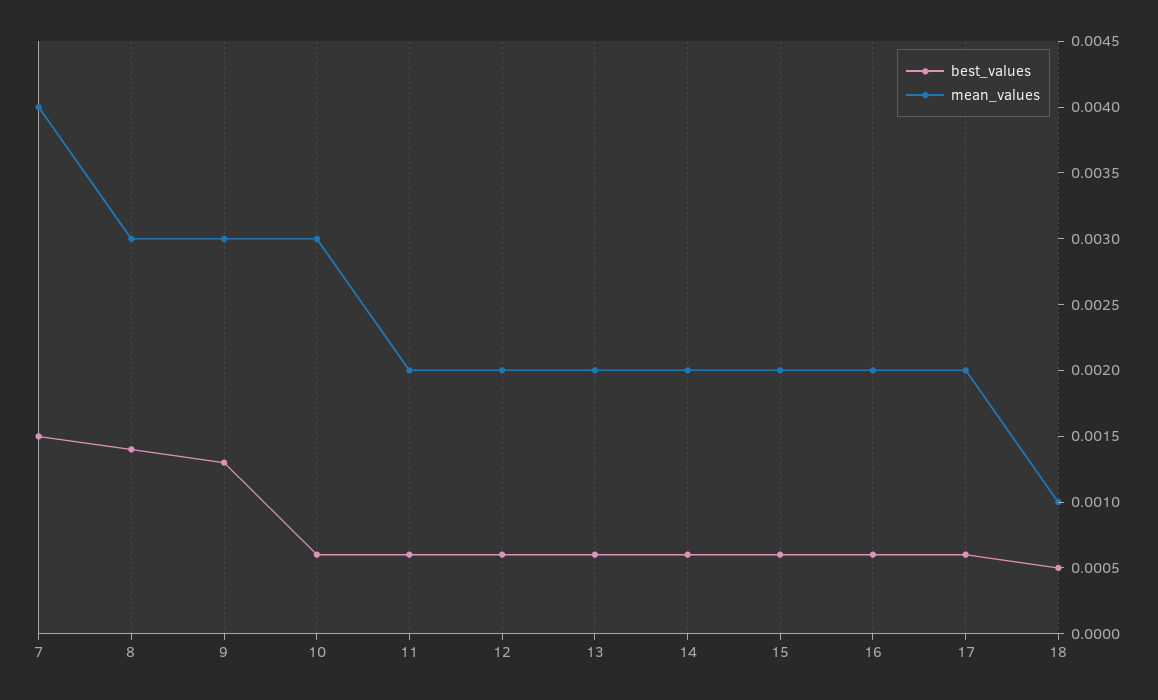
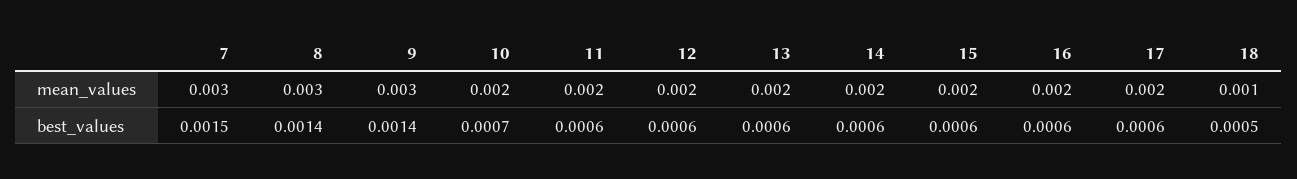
mean_values, 7: 0.004 -> 0.003
best_values, 9: 0.0013 -> 0.0014
best_values, 10: 0.0006 -> 0.0007
mean_values, 10: 0.003 -> 0.002

